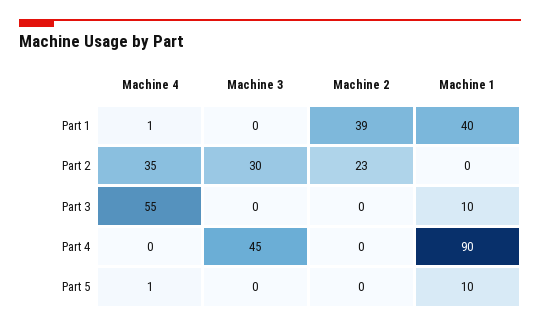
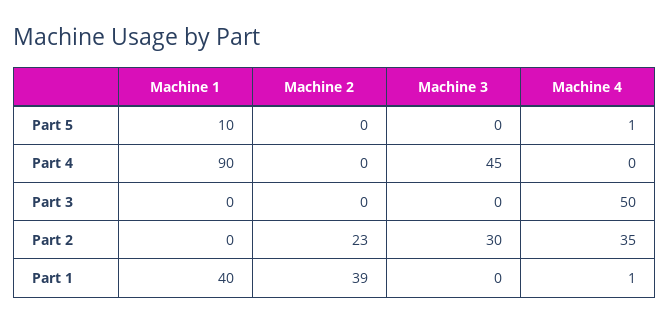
Machine 4, Part 3: 55 -> 50
Machine 1, Part 3: 10 -> 0

